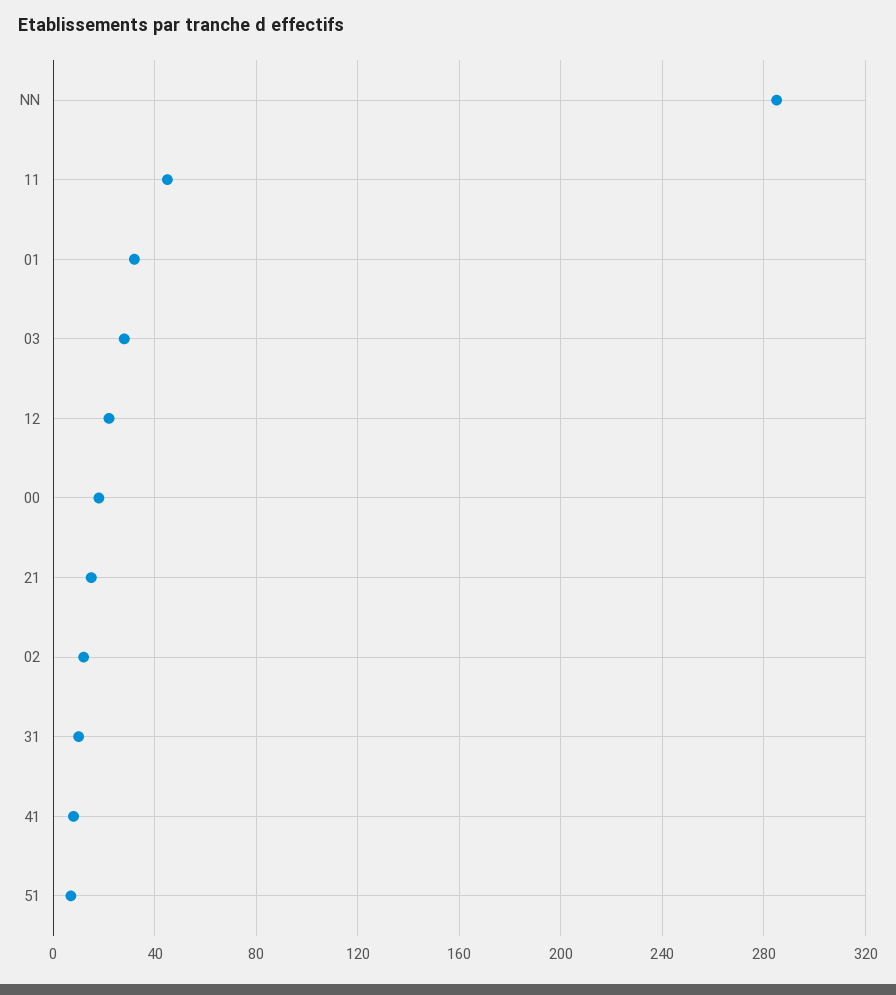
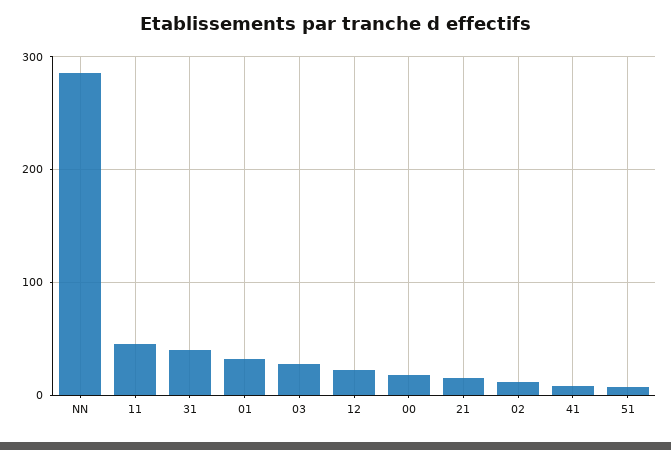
31: 10 -> 40

